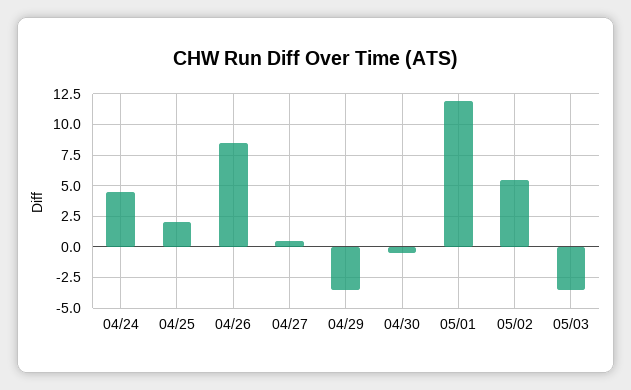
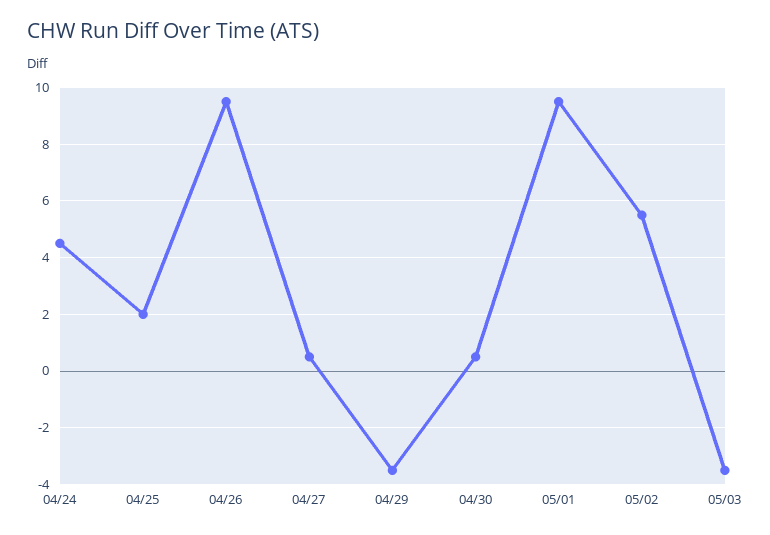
04/26: 8.5 -> 9.5
04/30: -0.5 -> 0.5
05/01: 12 -> 9.5

